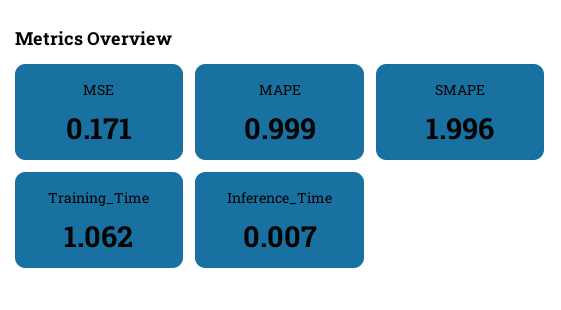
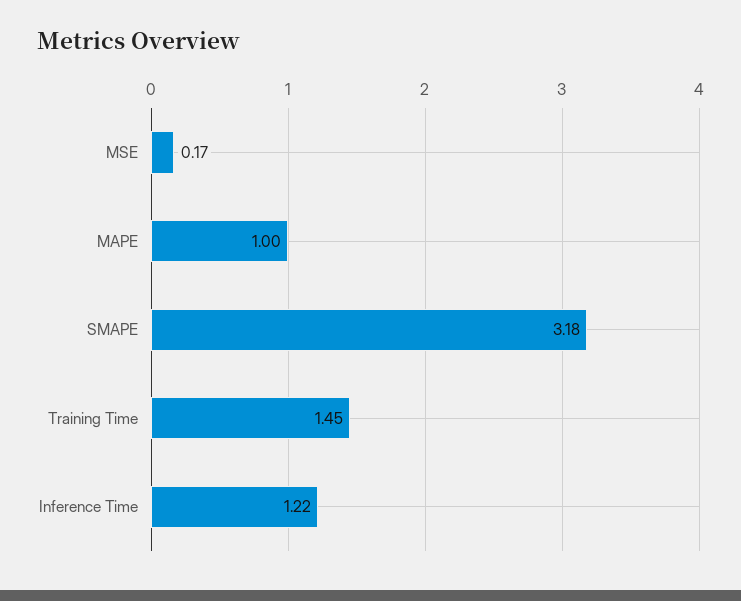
SMAPE: 1.996 -> 3.18
Training_Time: 1.062 -> 1.45
Inference_Time: 0.007 -> 1.22

